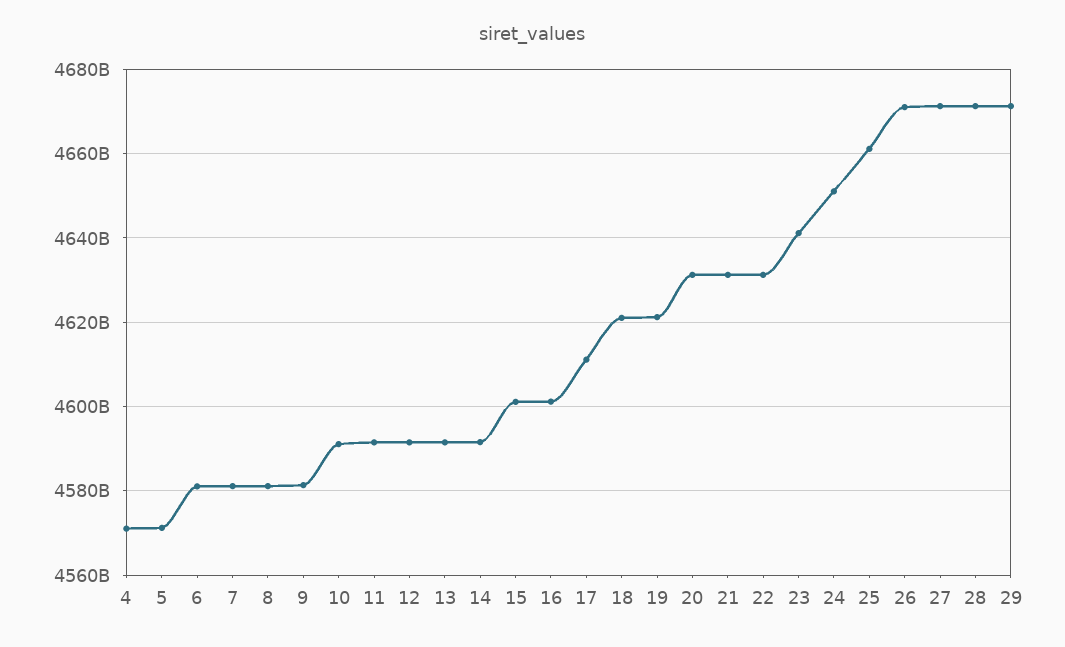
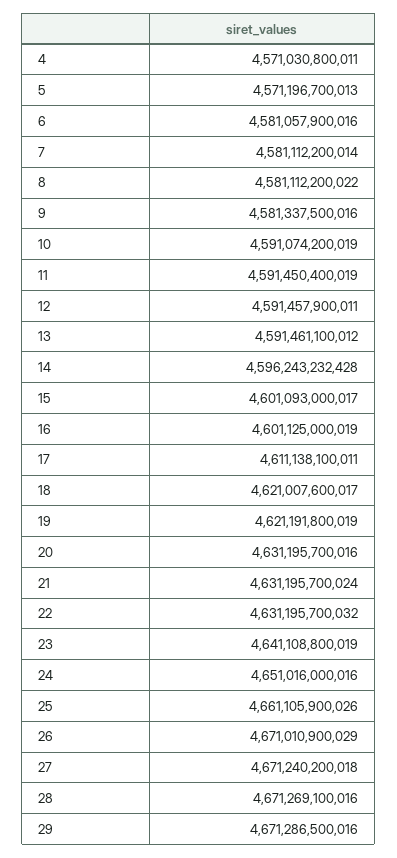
14: 4592000000000 -> 4596243232428

